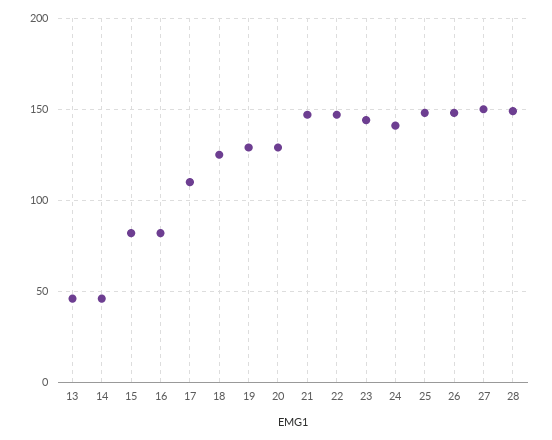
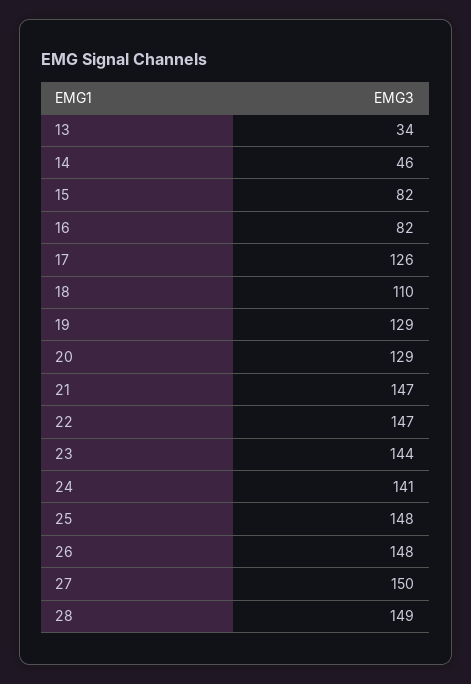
13: 45 -> 34
17: 110 -> 126
18: 125 -> 110

